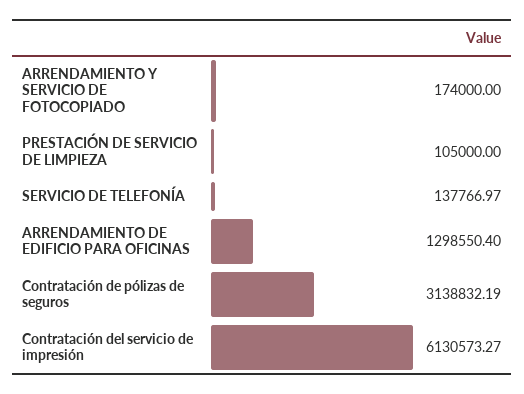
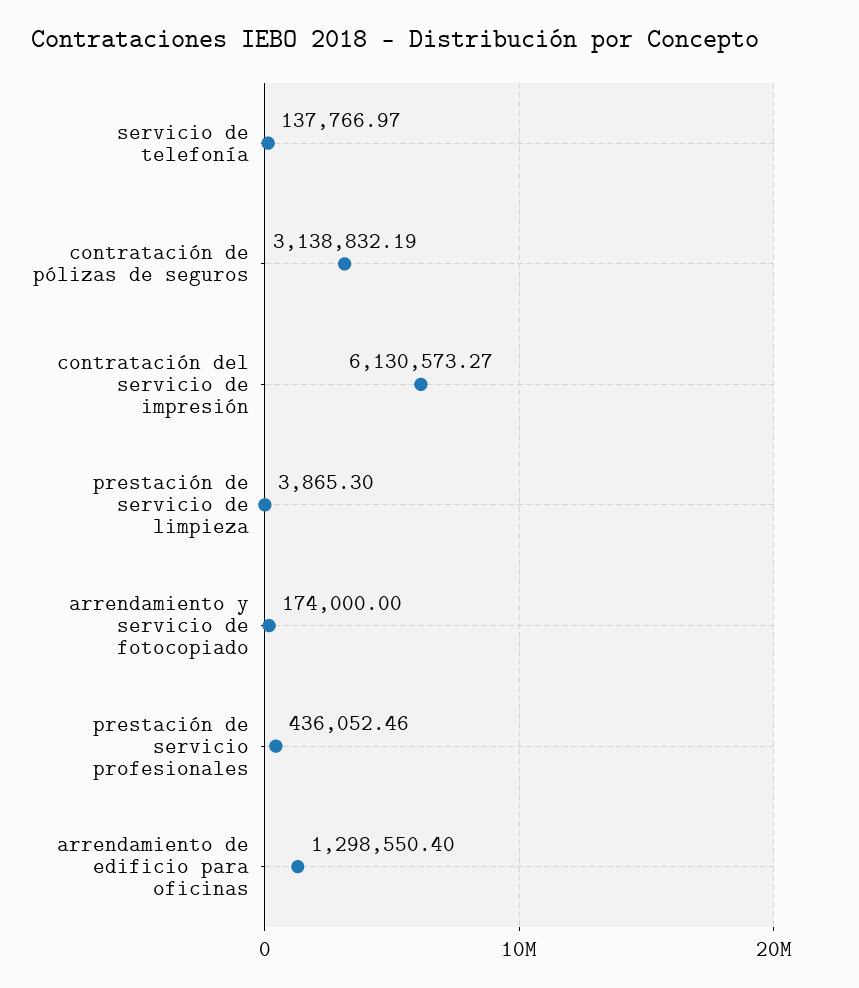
PRESTACIÓN DE SERVICIO DE LIMPIEZA: 105000 -> 3865.3
prestación de servicio profesionales: none -> 436052.46

